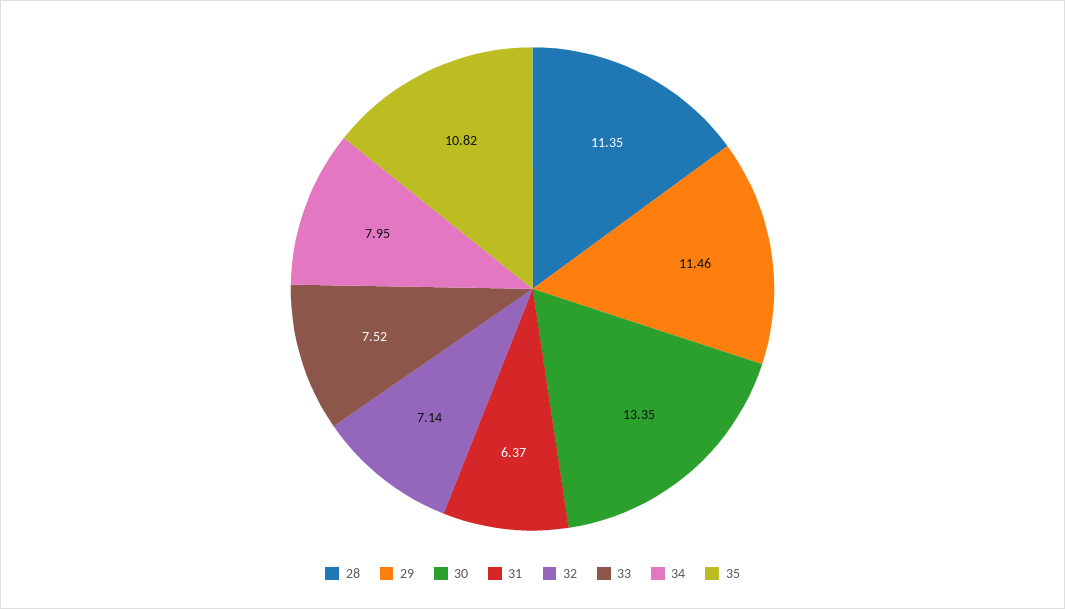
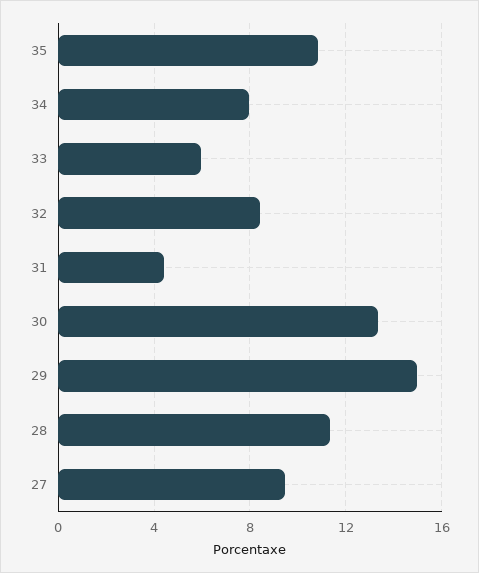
29: 11.46 -> 15
31: 6.37 -> 4.5
32: 7.14 -> 8.5
33: 7.52 -> 6
27: none -> 9.5

